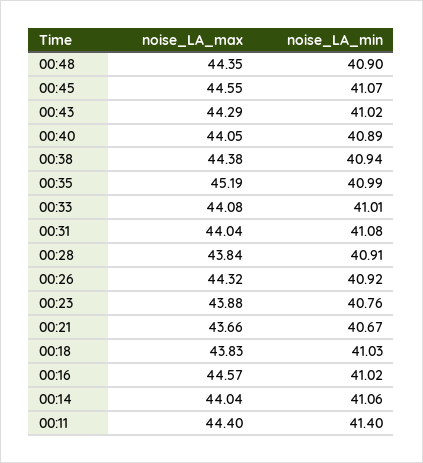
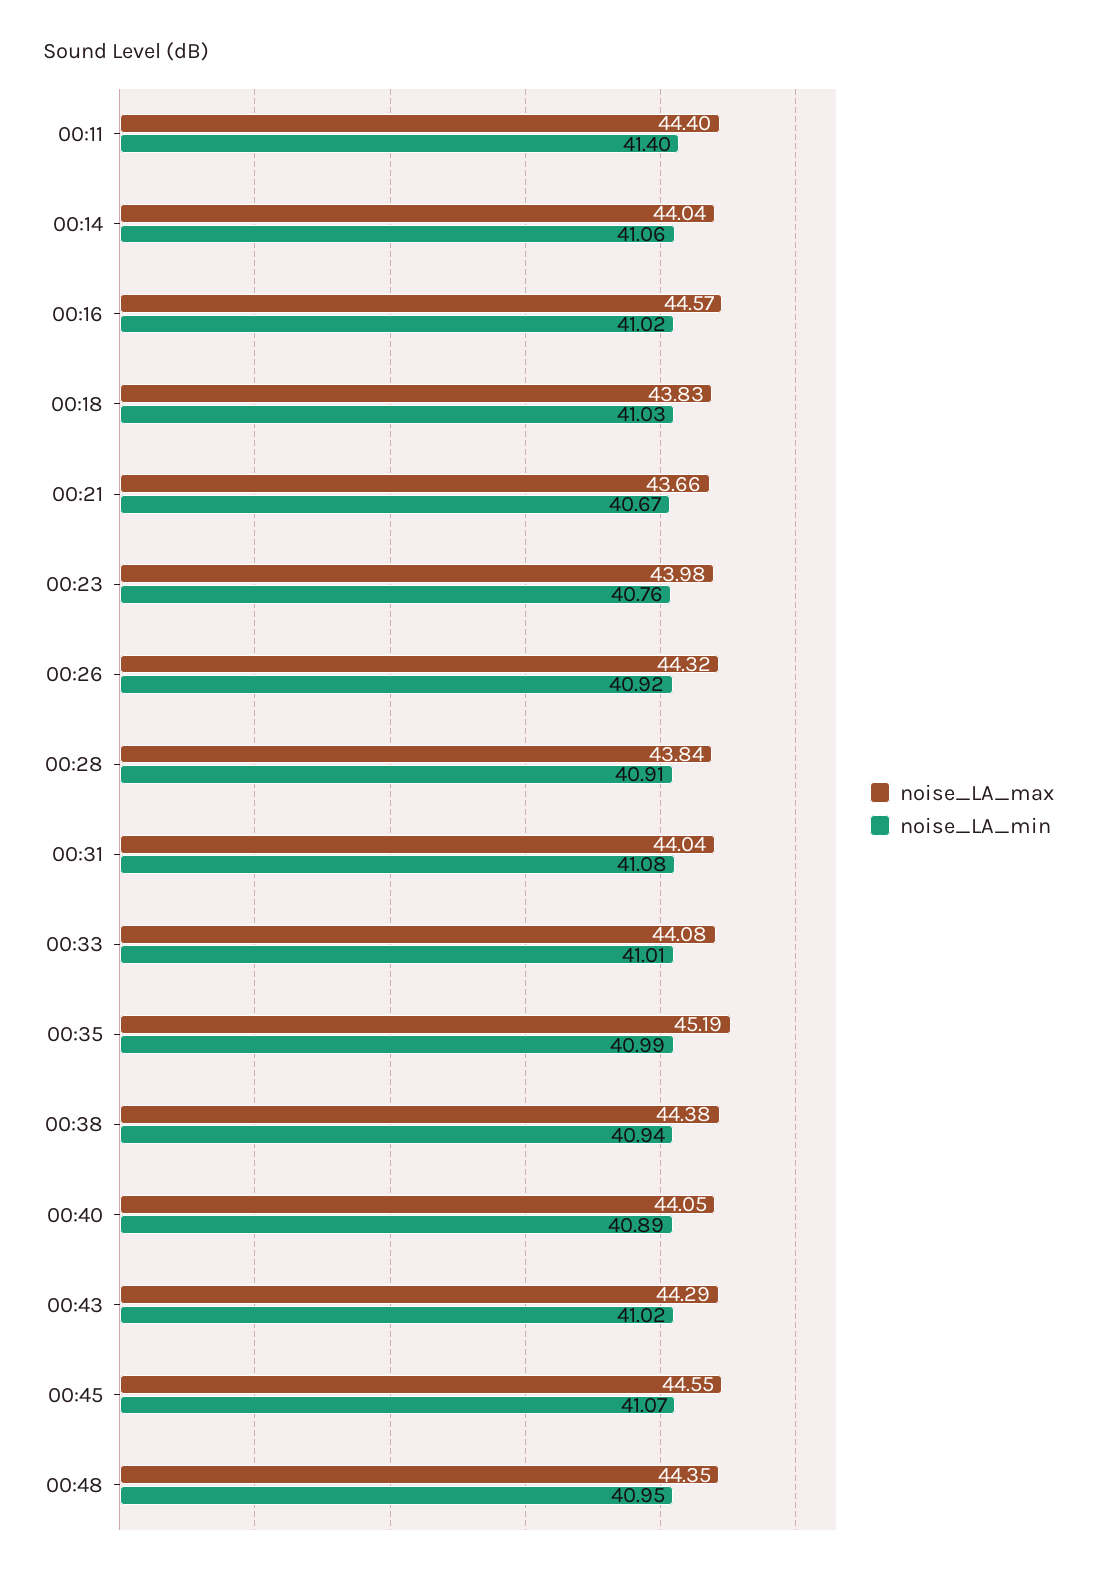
noise_LA_min, 00:48: 40.9 -> 40.95
noise_LA_max, 00:23: 43.88 -> 43.98

